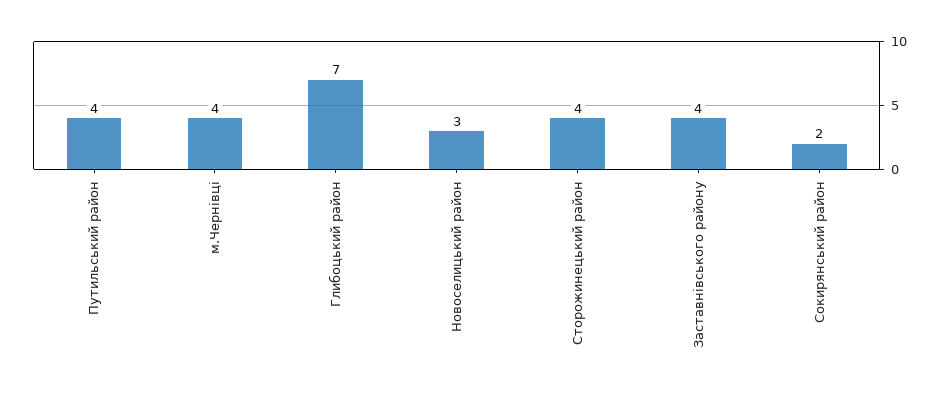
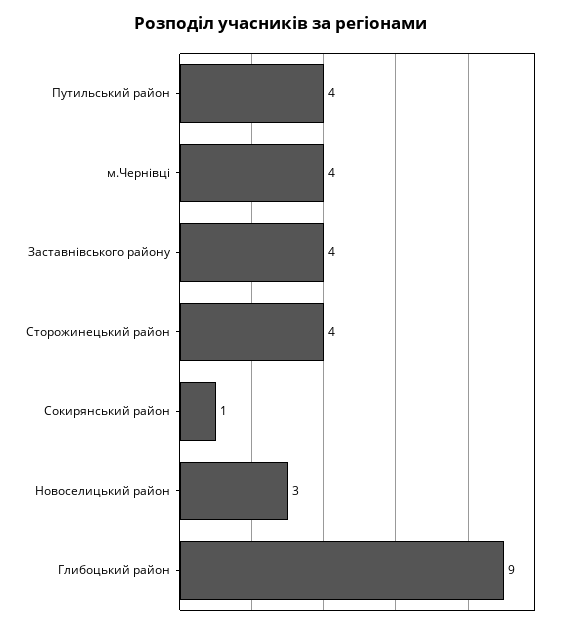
Глибоцький район: 7 -> 9
Сокирянський район: 2 -> 1

